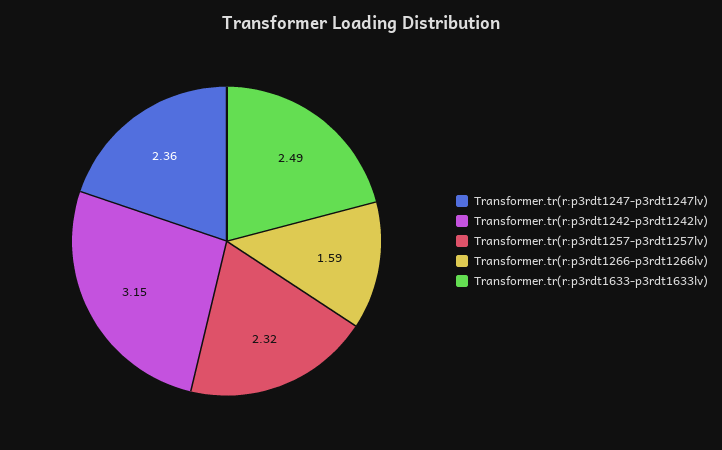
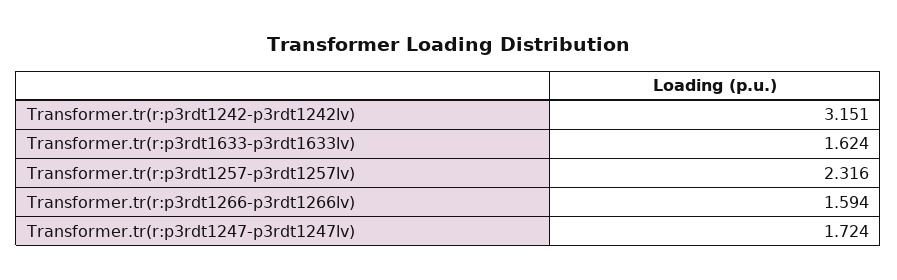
Transformer.tr(r:p3rdt1247-p3rdt1247lv): 2.36 -> 1.724
Transformer.tr(r:p3rdt1633-p3rdt1633lv): 2.49 -> 1.624

